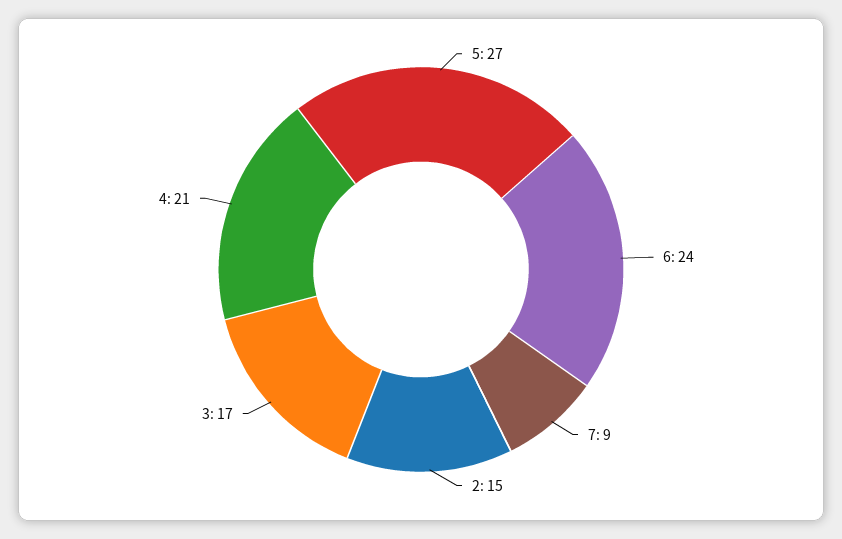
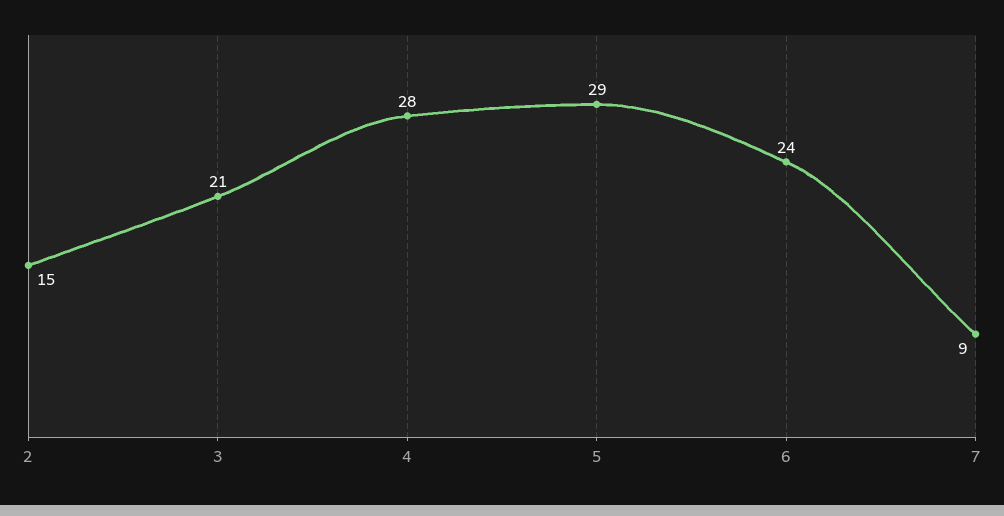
5: 27 -> 29
3: 17 -> 21
4: 21 -> 28

